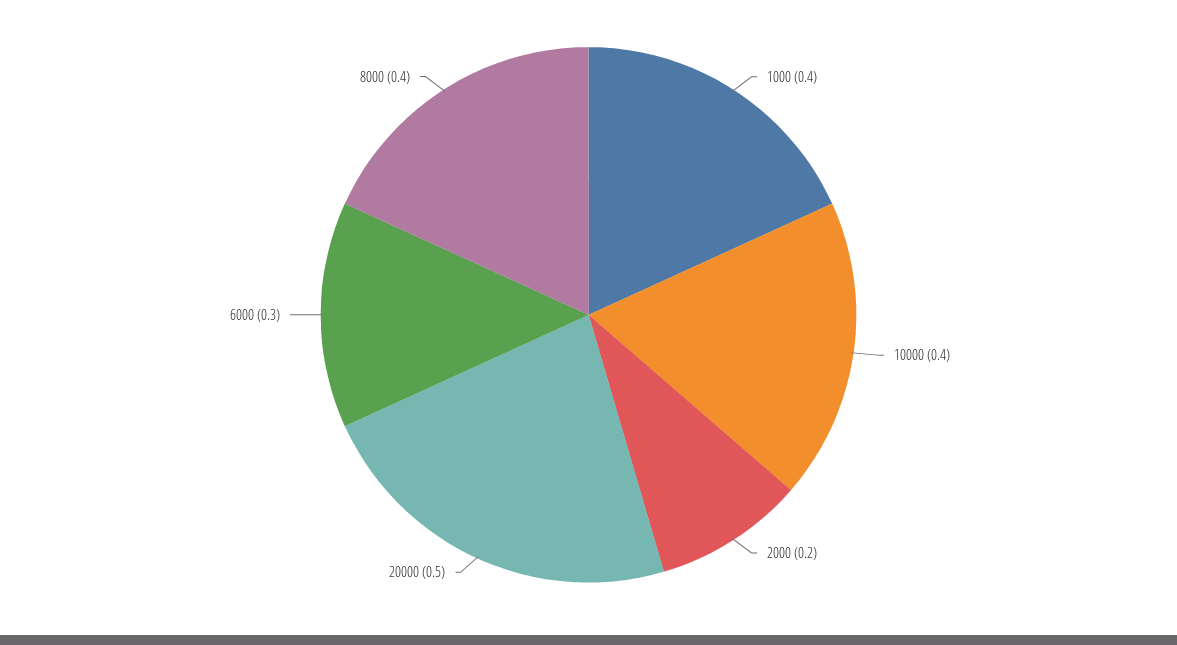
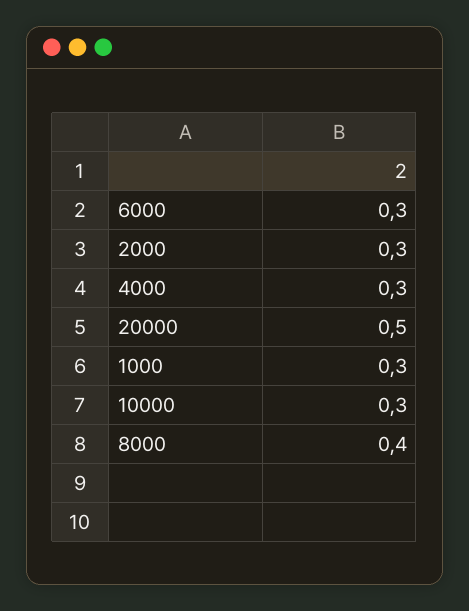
1000: 0.4 -> 0.3
10000: 0.4 -> 0.3
2000: 0.2 -> 0.3
4000: none -> 0.3

